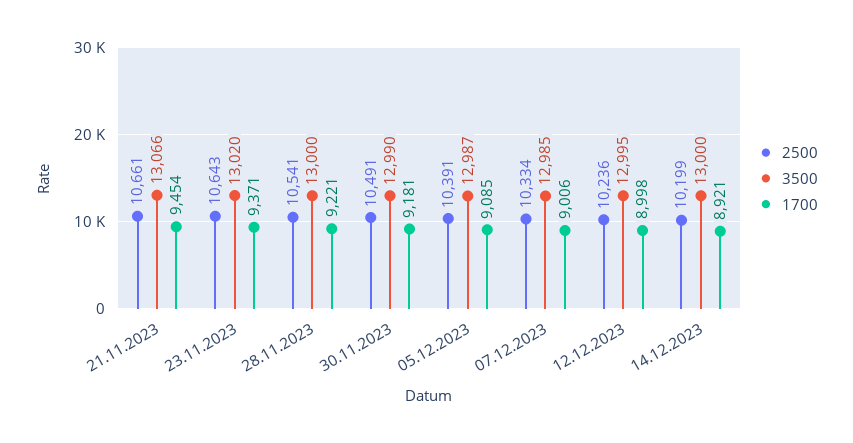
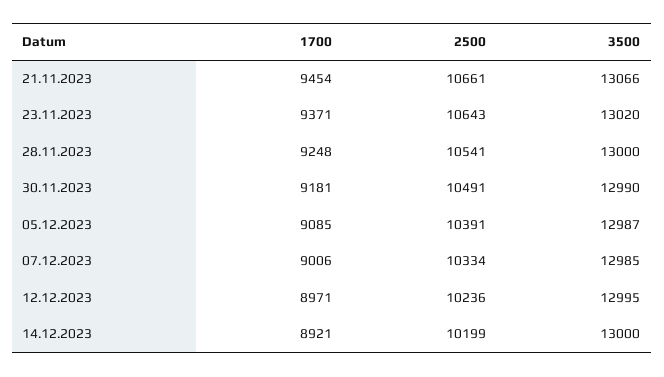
1700, 28.11.2023: 9221 -> 9248
1700, 12.12.2023: 8998 -> 8971

